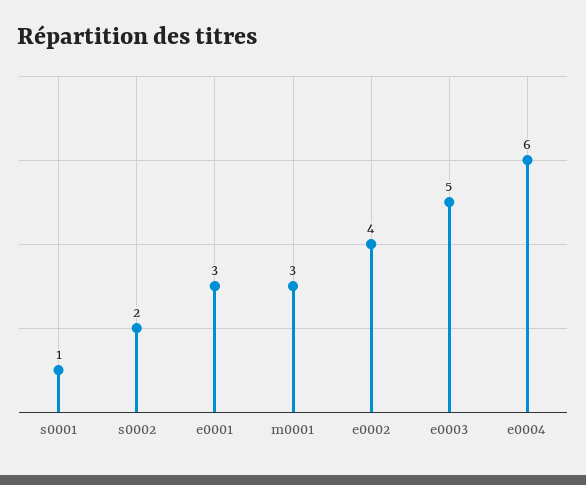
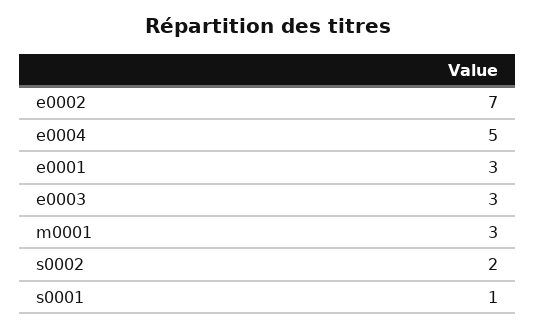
e0002: 4 -> 7
e0003: 5 -> 3
e0004: 6 -> 5

